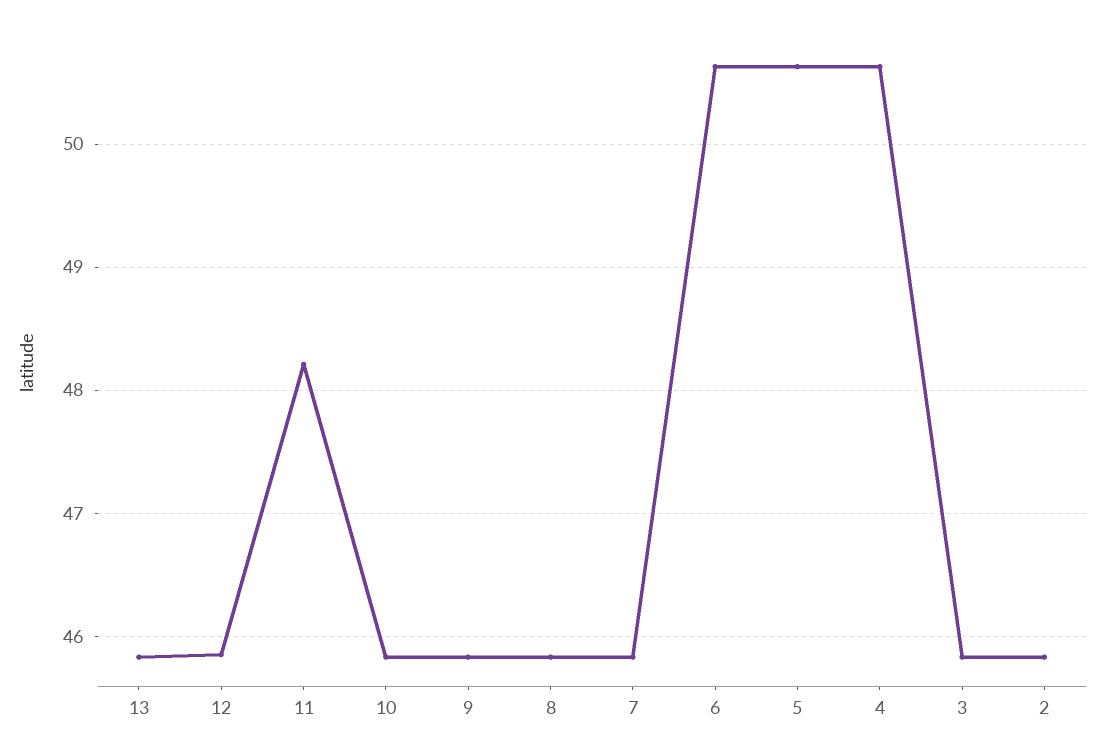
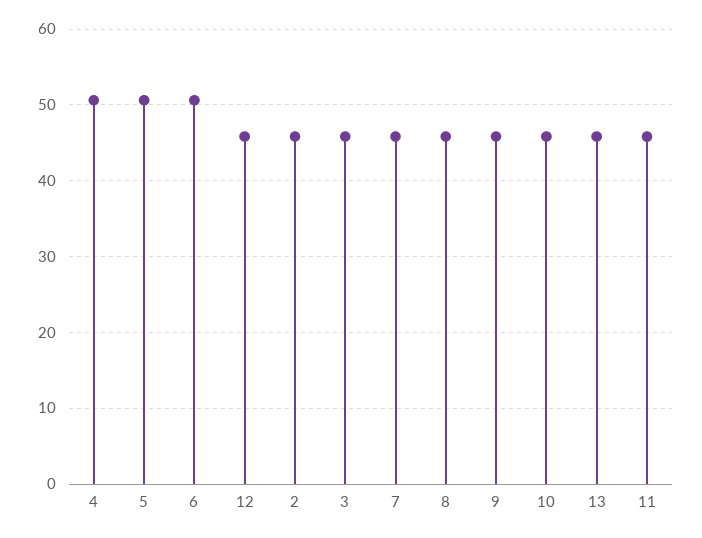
11: 48.2 -> 46

